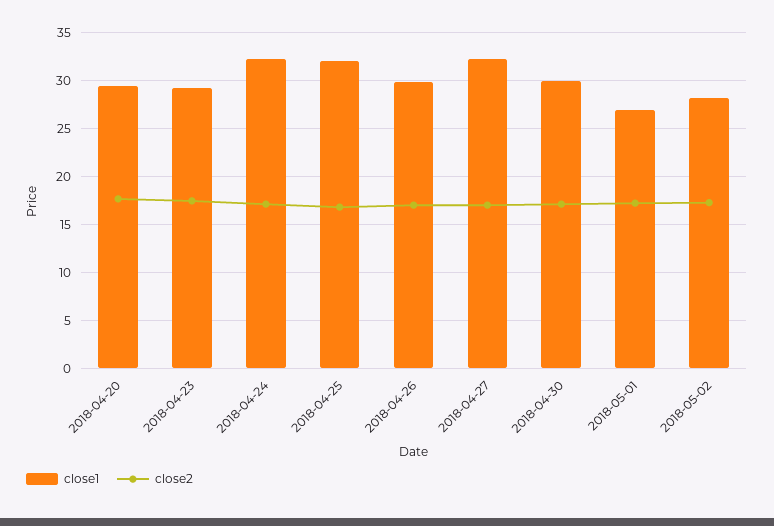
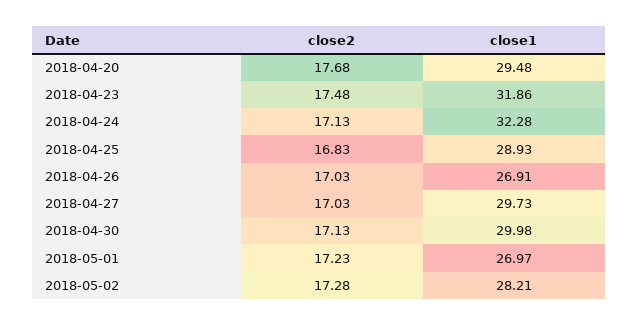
close1, 2018-04-23: 29 -> 31.86
close1, 2018-04-25: 32 -> 28.93
close1, 2018-04-26: 30 -> 26.91
close1, 2018-04-27: 32 -> 29.73

